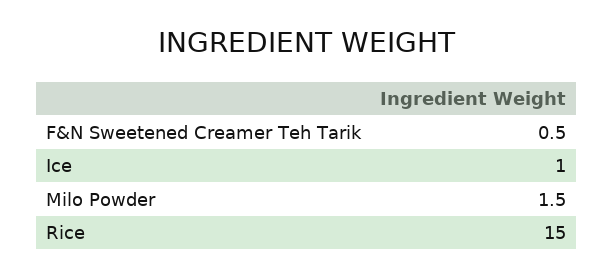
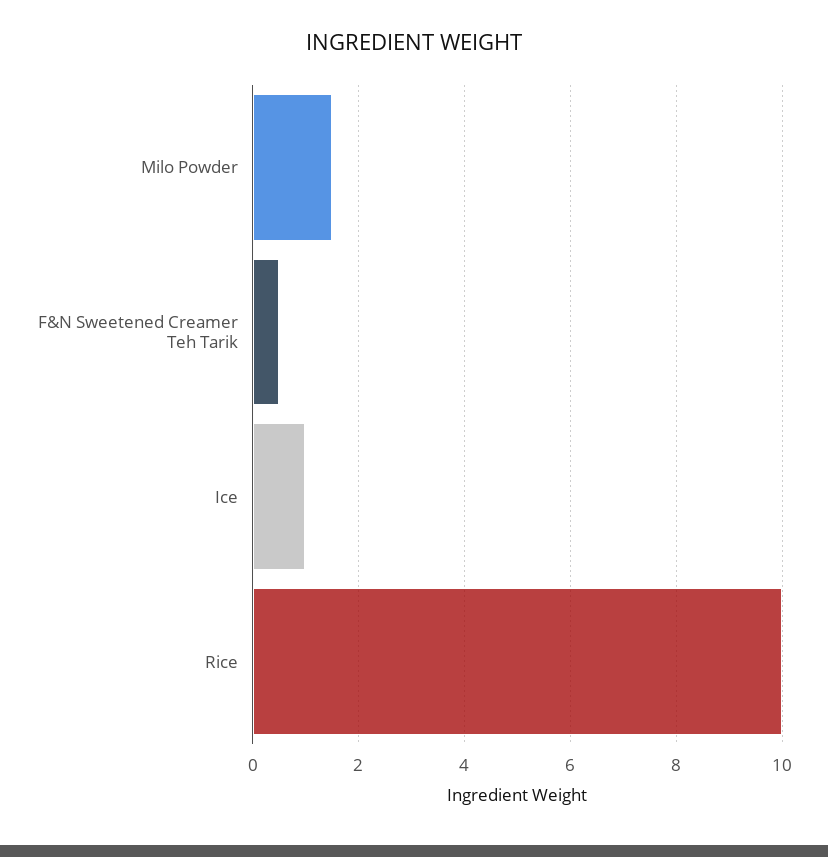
Rice: 15 -> 10

